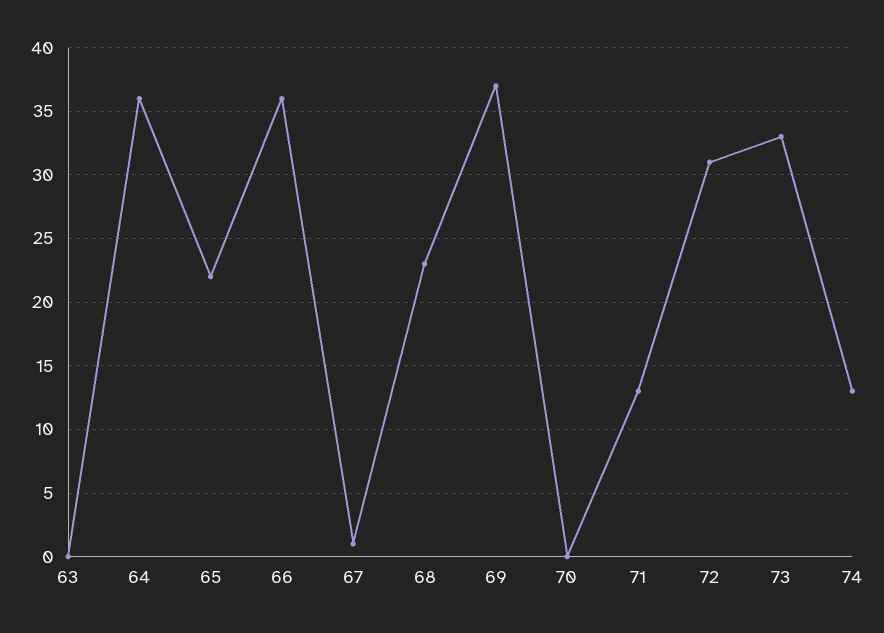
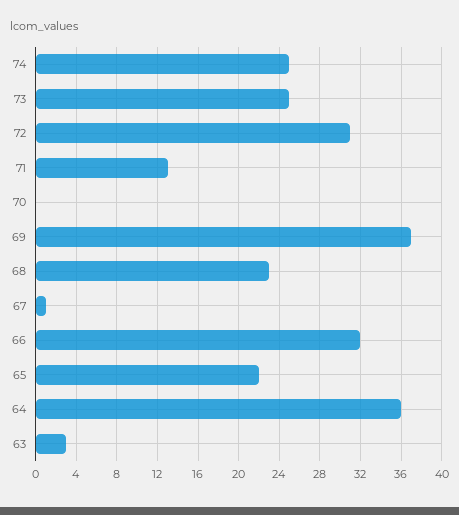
63: 0 -> 3
66: 36 -> 32
73: 33 -> 25
74: 13 -> 25

